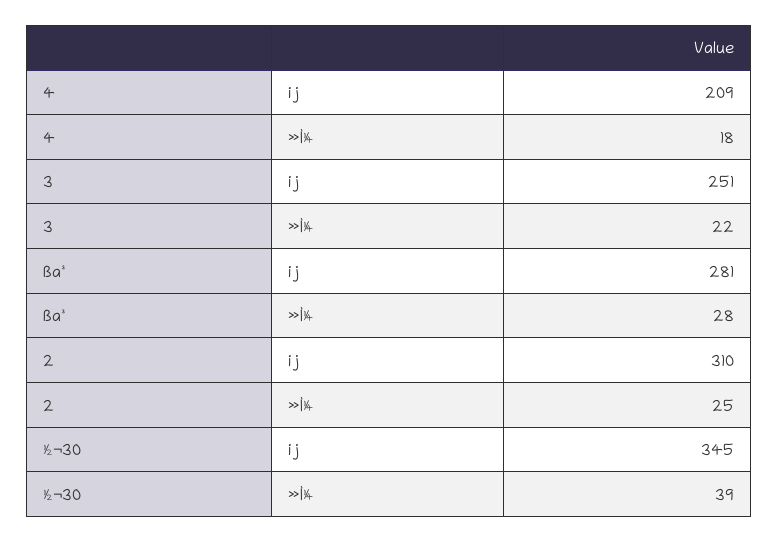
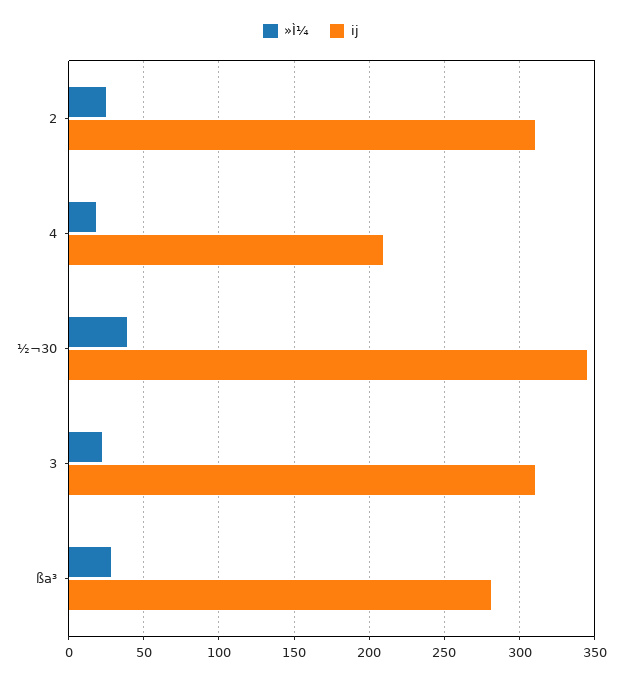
ij, 3: 251 -> 310

